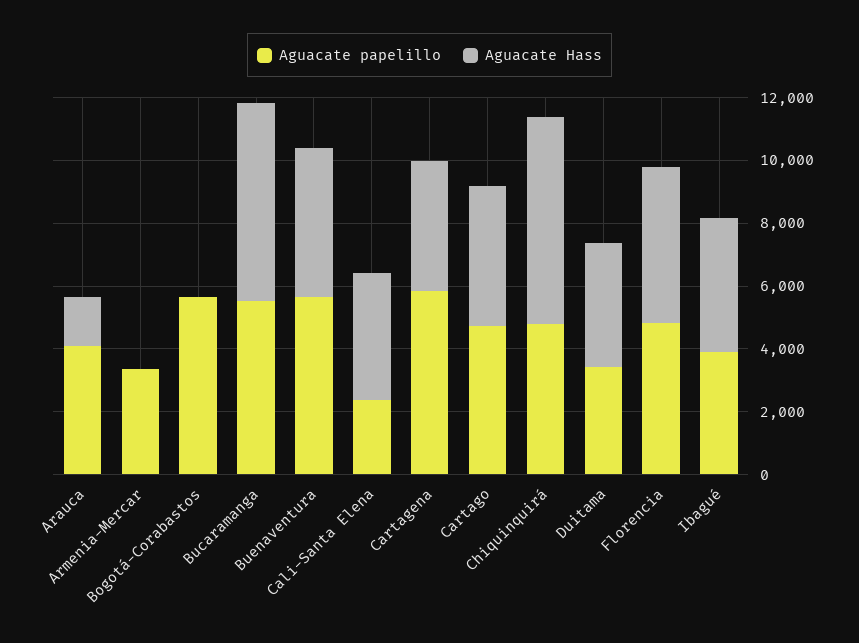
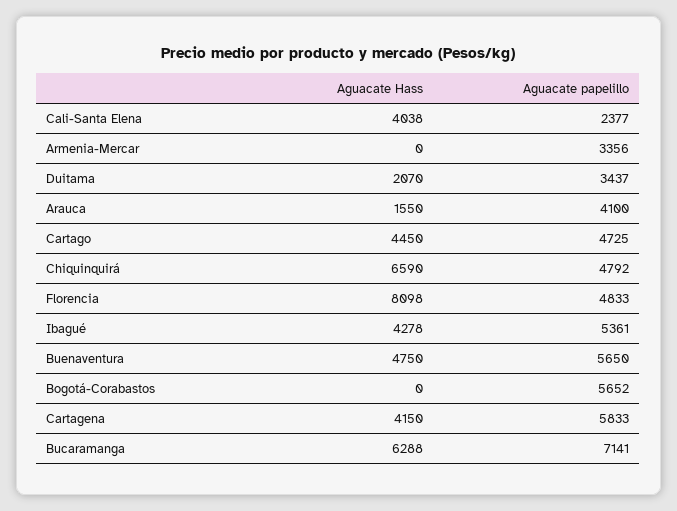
Aguacate papelillo, Bucaramanga: 5500 -> 7141
Aguacate Hass, Duitama: 4000 -> 2070
Aguacate Hass, Florencia: 5000 -> 8098
Aguacate papelillo, Ibagué: 4000 -> 5361

